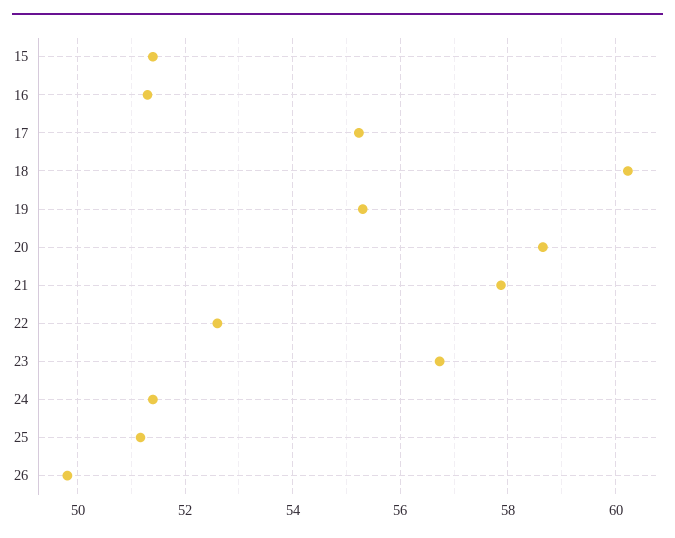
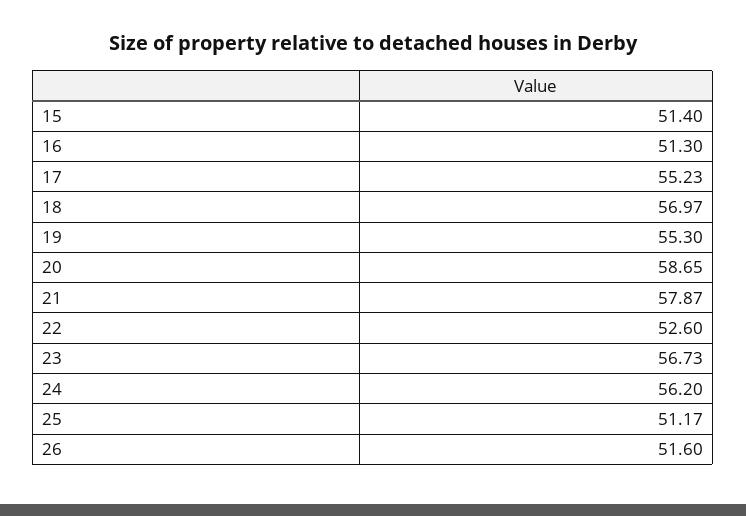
18: 60.2 -> 56.97
24: 51.4 -> 56.2
26: 49.8 -> 51.6

